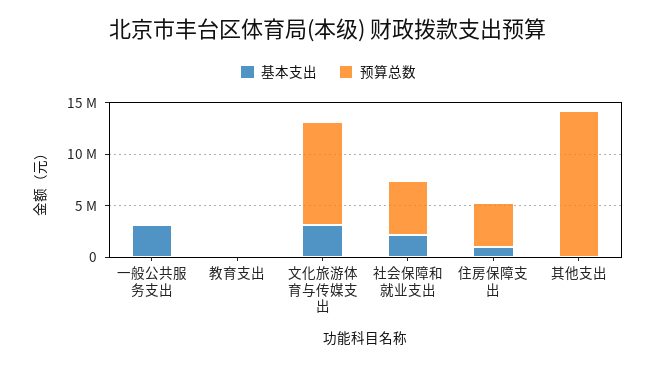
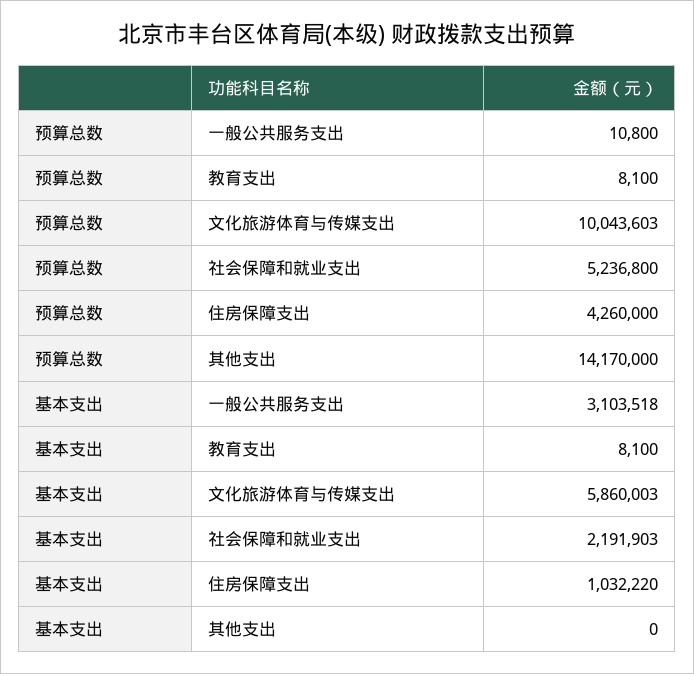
基本支出, 文化旅游体育与传媒支出: 3000000 -> 5860003

